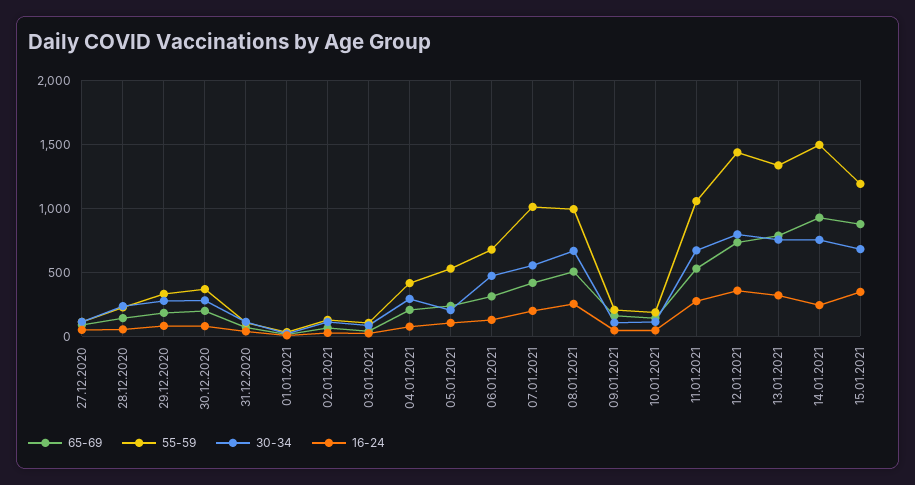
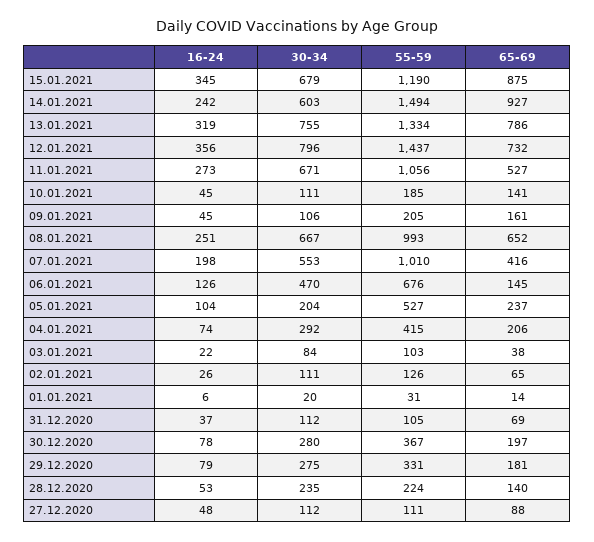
65-69, 06.01.2021: 300 -> 145
65-69, 08.01.2021: 500 -> 652
30-34, 14.01.2021: 750 -> 603

